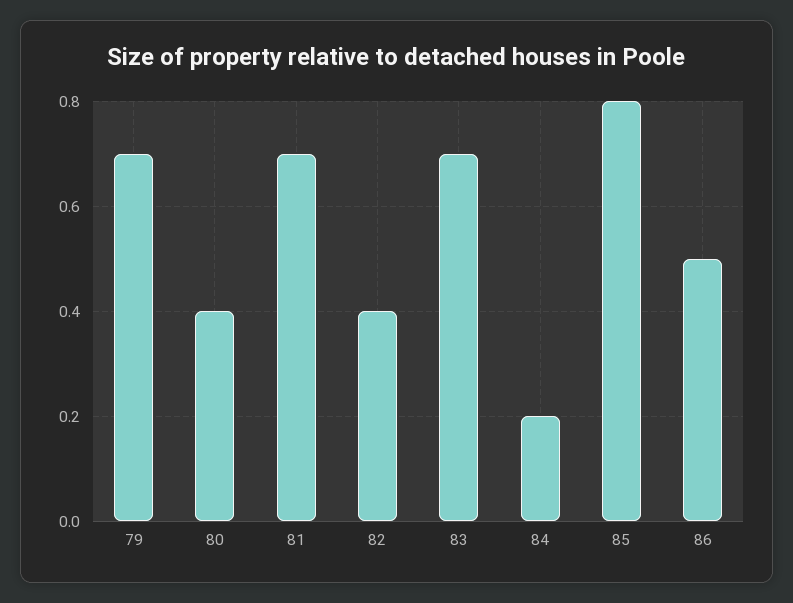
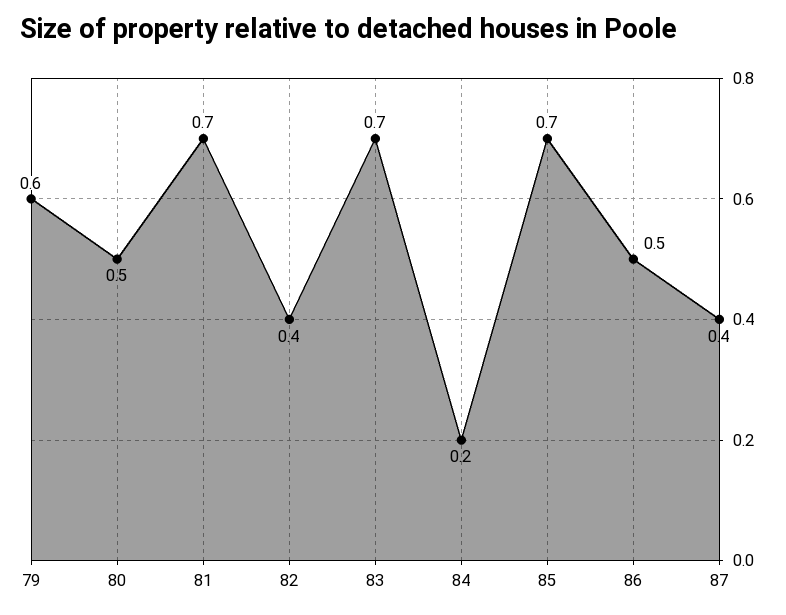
79: 0.7 -> 0.6
80: 0.4 -> 0.5
85: 0.8 -> 0.7
87: none -> 0.4

